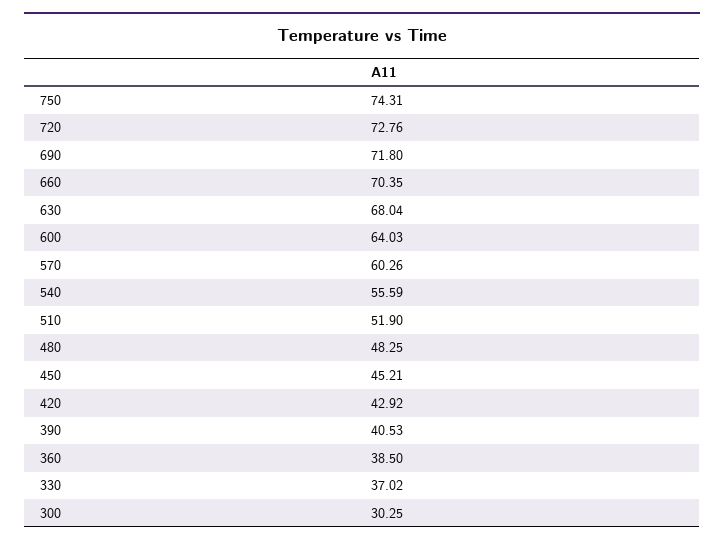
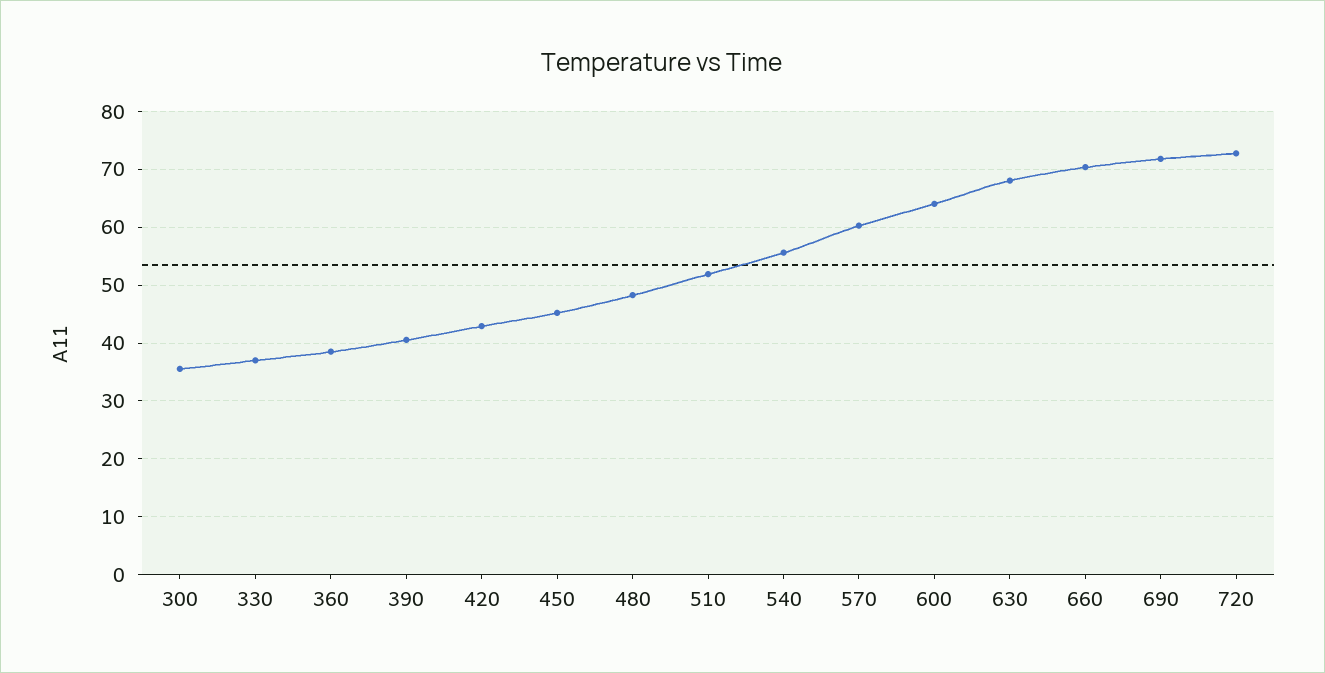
750: 74.31 -> none
300: 30.25 -> 36

